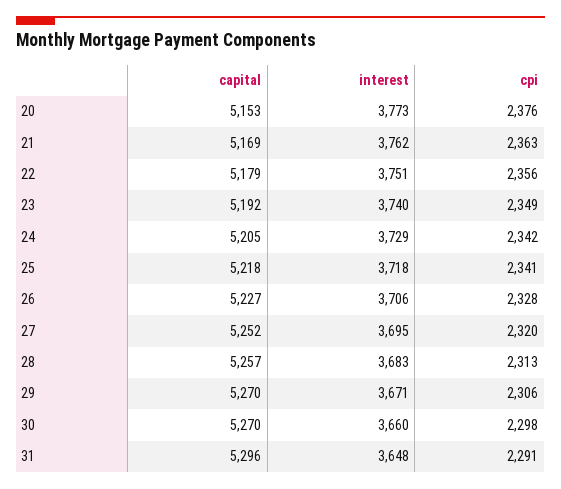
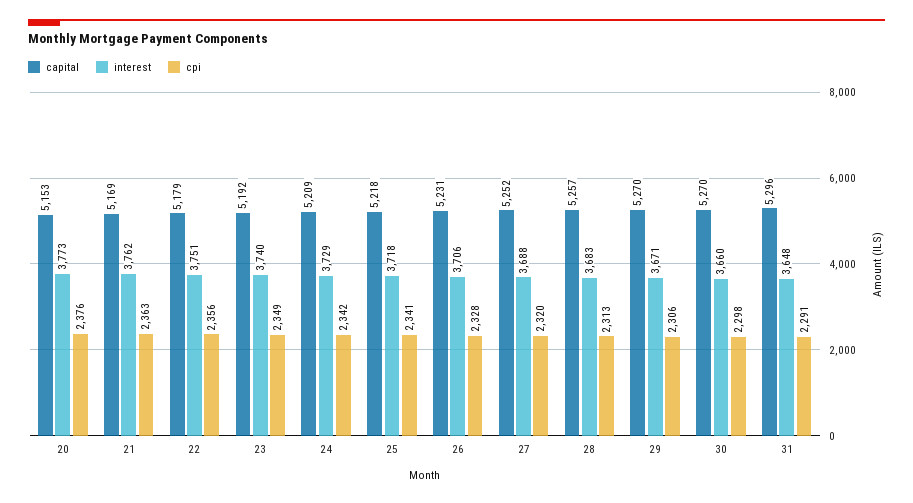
capital, 24: 5205 -> 5209
capital, 26: 5227 -> 5231
interest, 27: 3695 -> 3688

